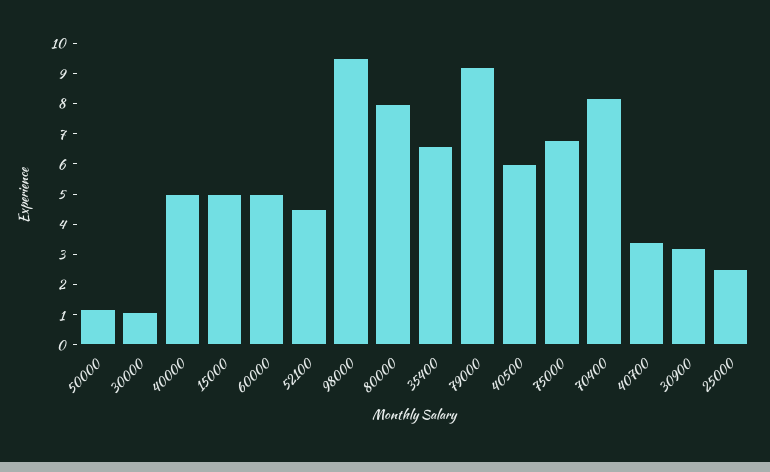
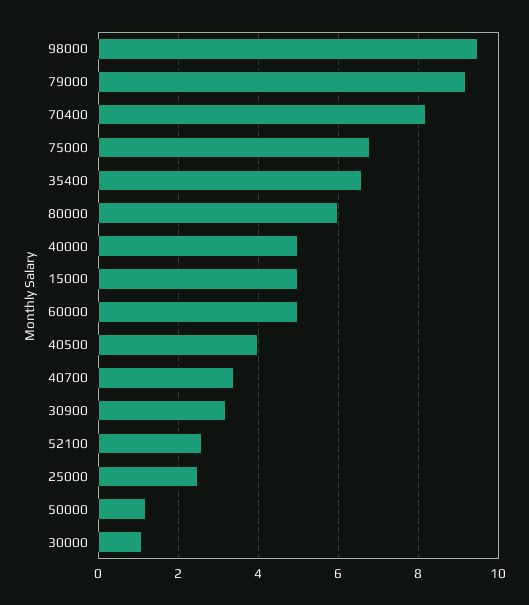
52100: 4.5 -> 2.5
80000: 8 -> 6
40500: 6 -> 4

